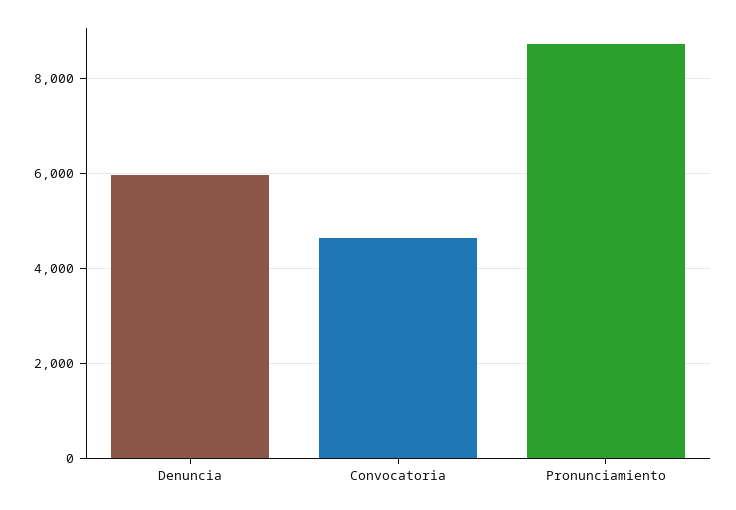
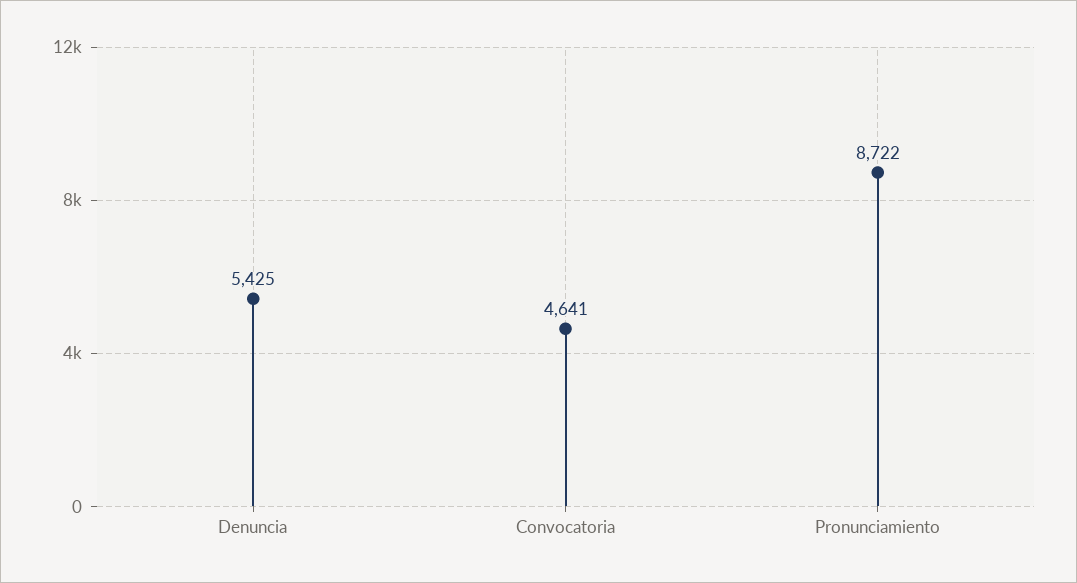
Denuncia: 6000 -> 5425

